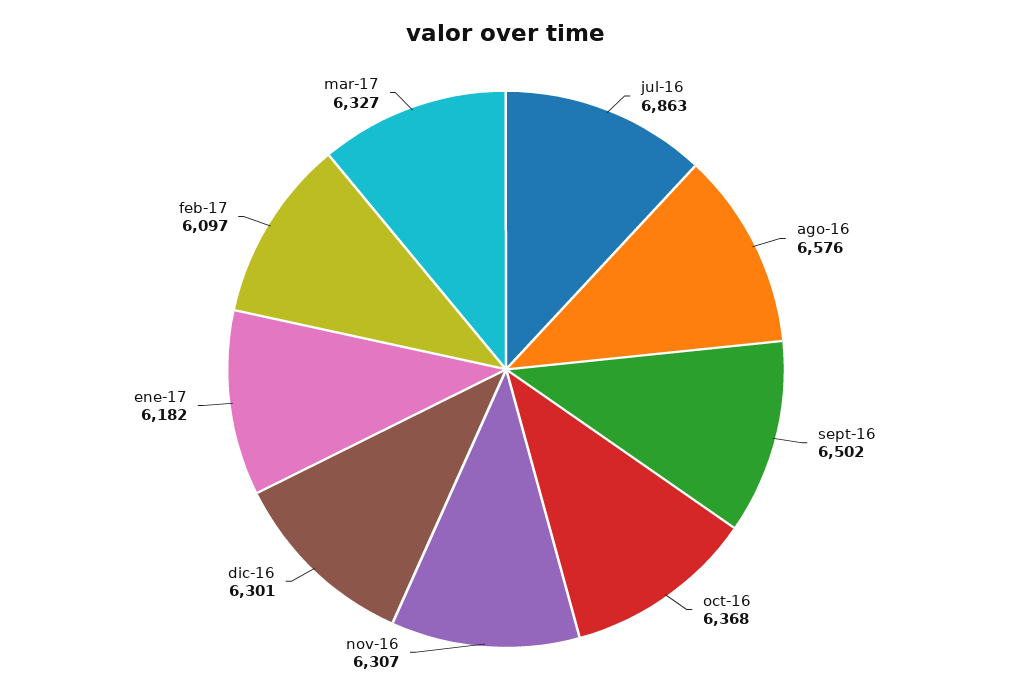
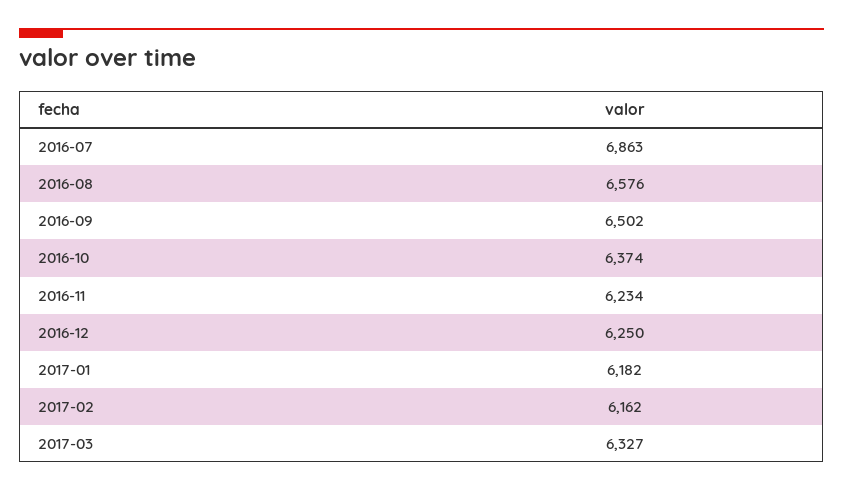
oct-16: 6368 -> 6374
nov-16: 6307 -> 6234
dic-16: 6301 -> 6250
feb-17: 6097 -> 6162

